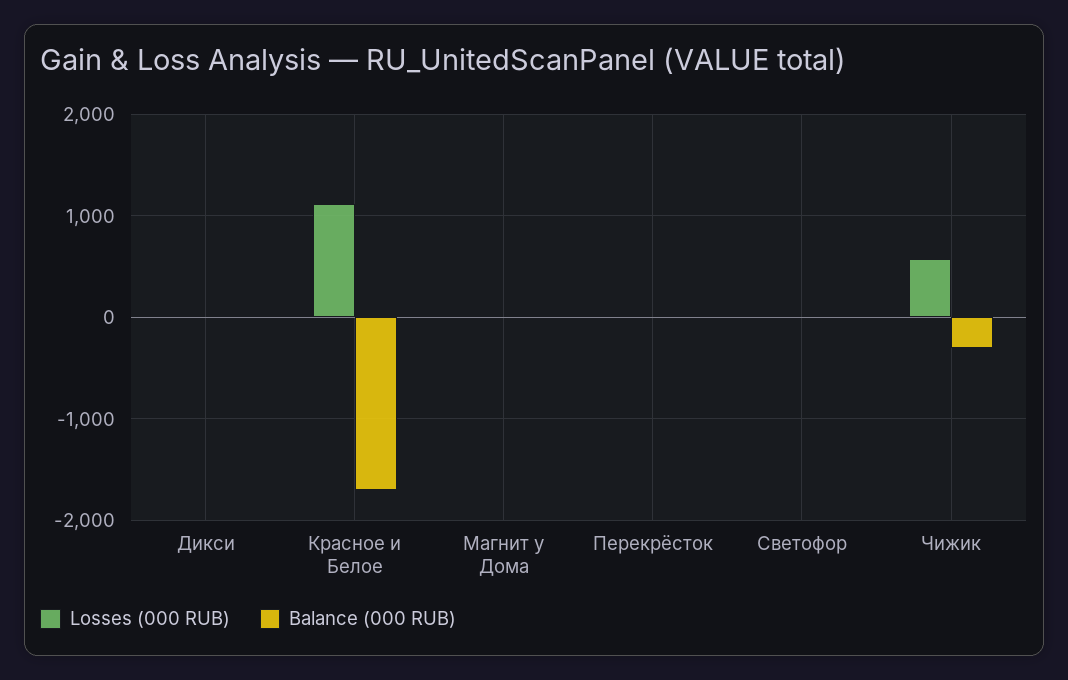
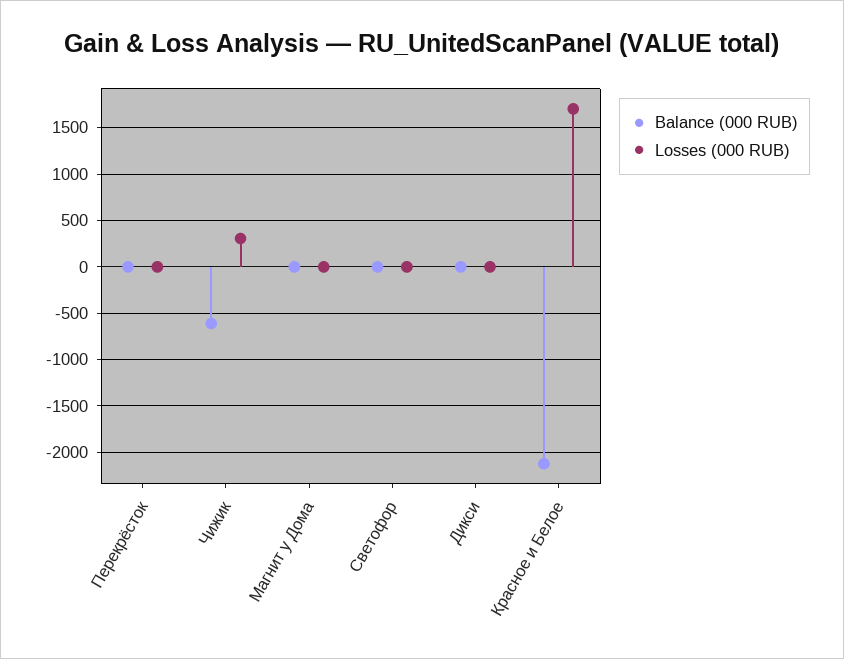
Losses (000 RUB), Красное и Белое: 1100 -> 1700
Balance (000 RUB), Красное и Белое: -1700 -> -2100
Losses (000 RUB), Чижик: 600 -> 300
Balance (000 RUB), Чижик: -300 -> -600

